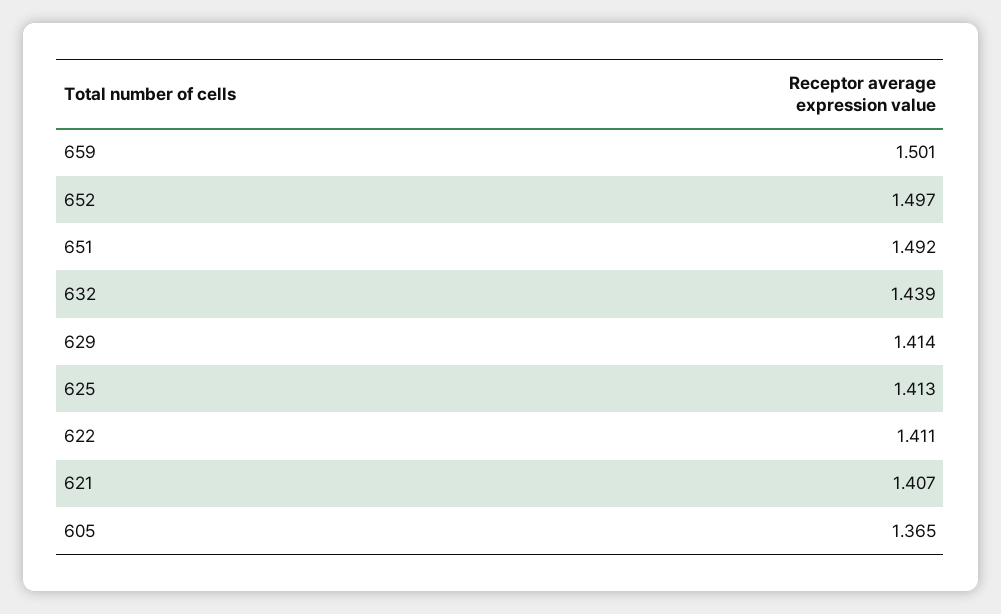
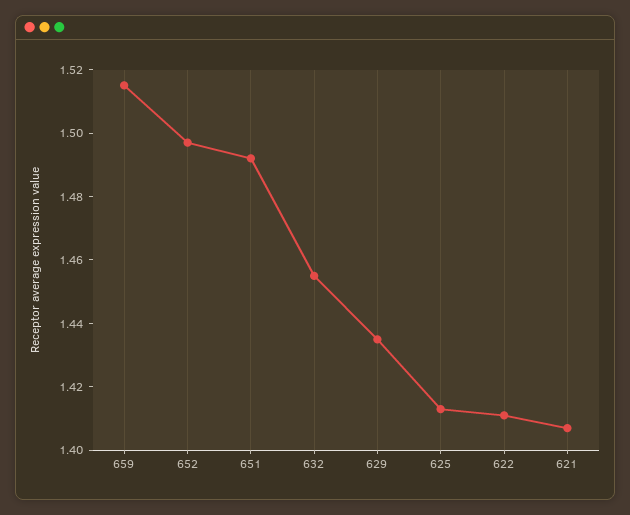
659: 1.501 -> 1.515
632: 1.439 -> 1.455
629: 1.414 -> 1.435
605: 1.365 -> none

